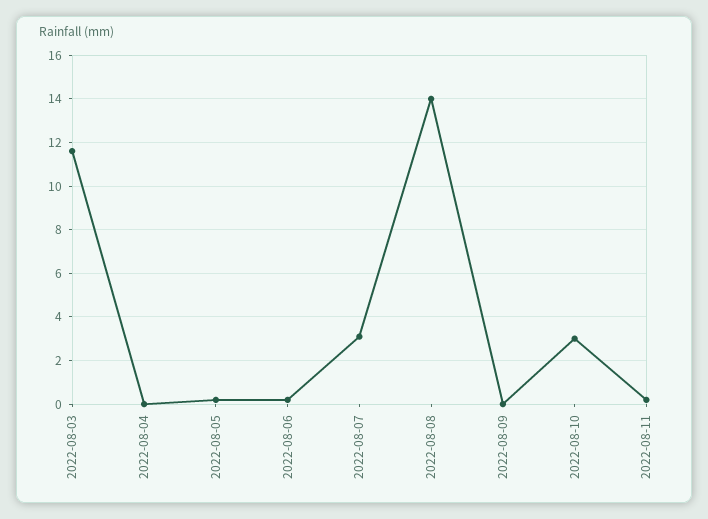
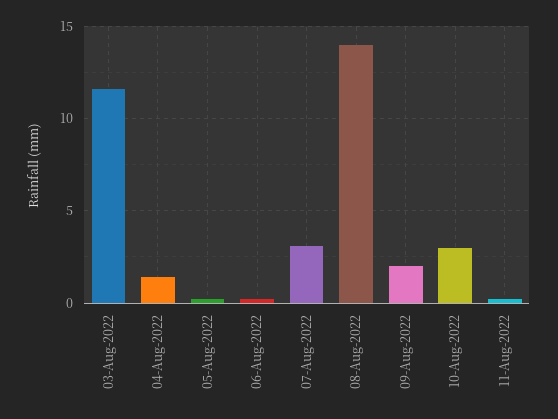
2022-08-04: 0 -> 1.5
2022-08-09: 0 -> 2

